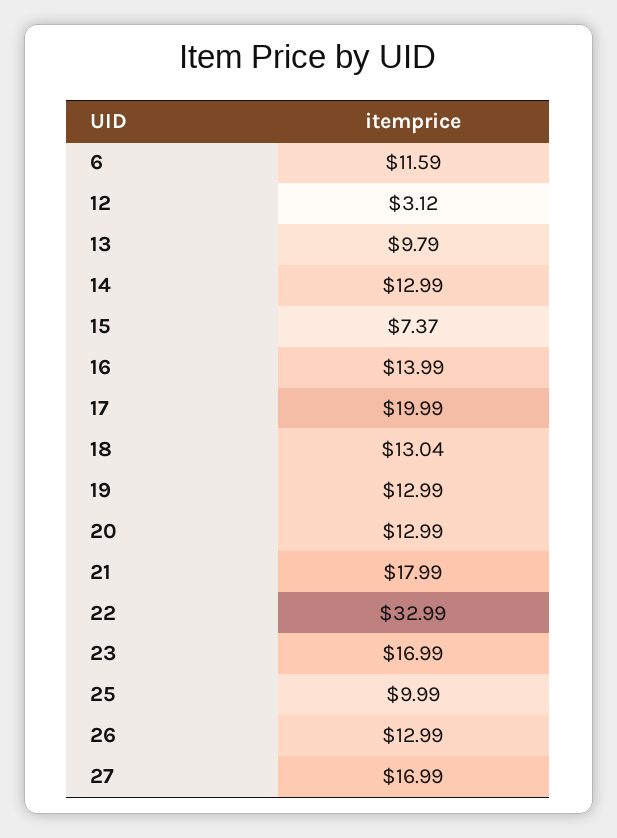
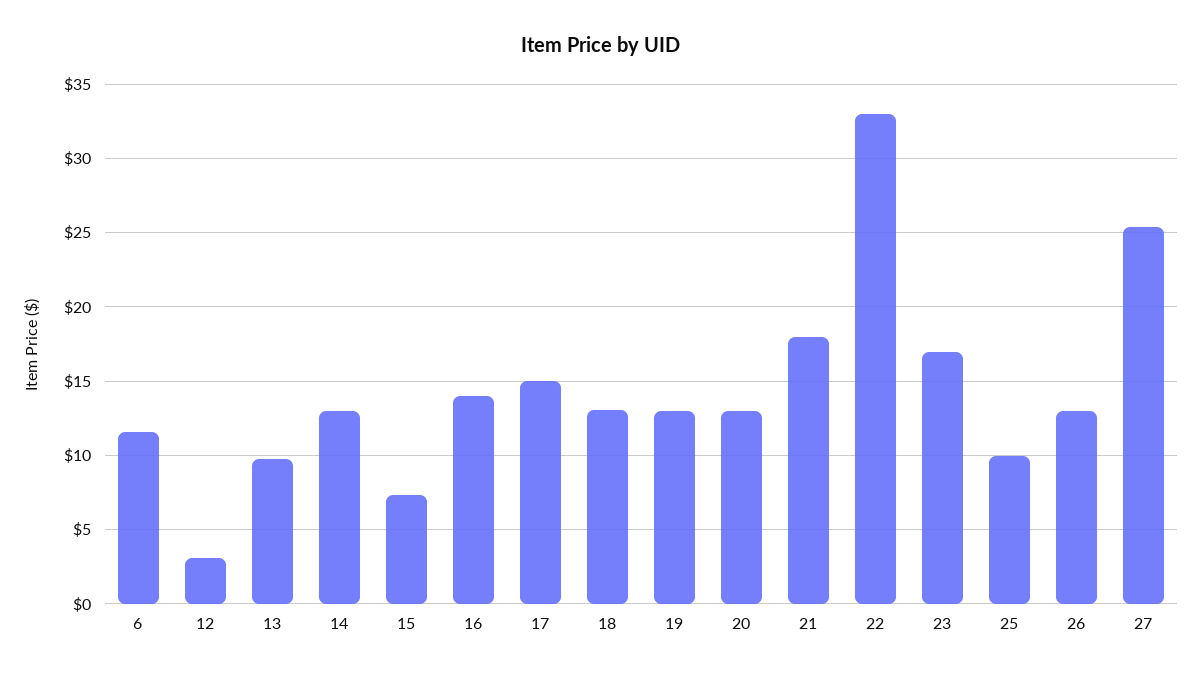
17: 19.99 -> 15
27: 16.99 -> 25.5

